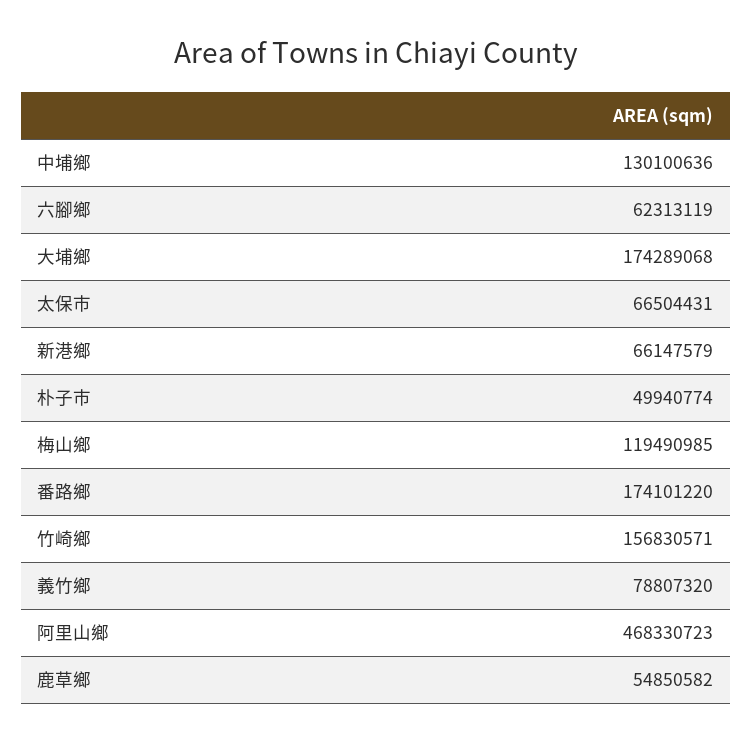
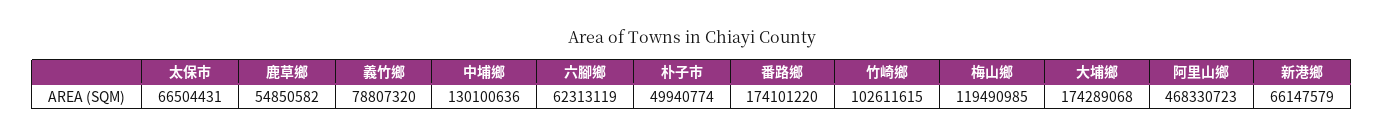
竹崎鄉: 156830571 -> 102611615

